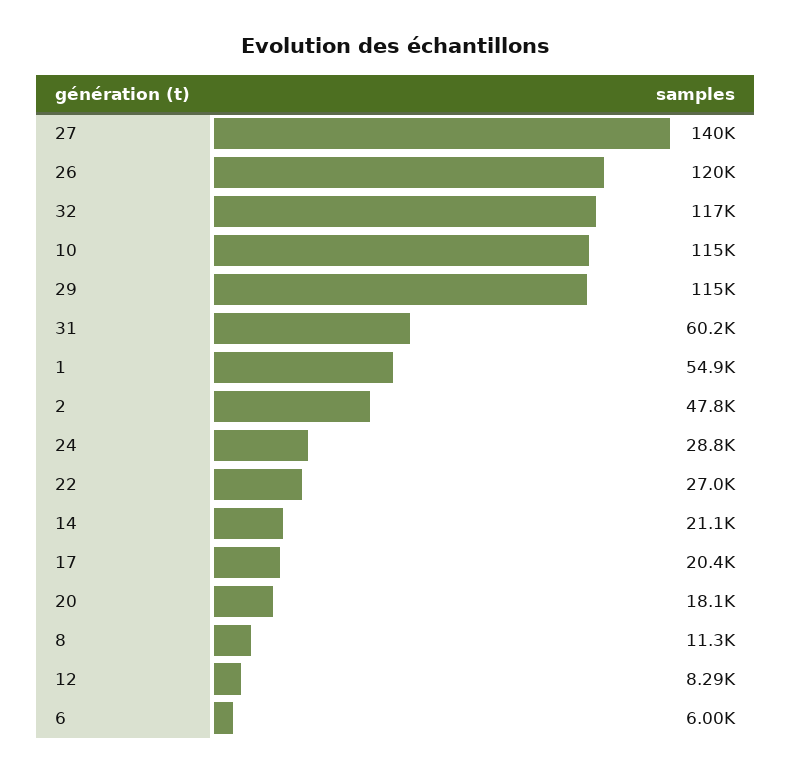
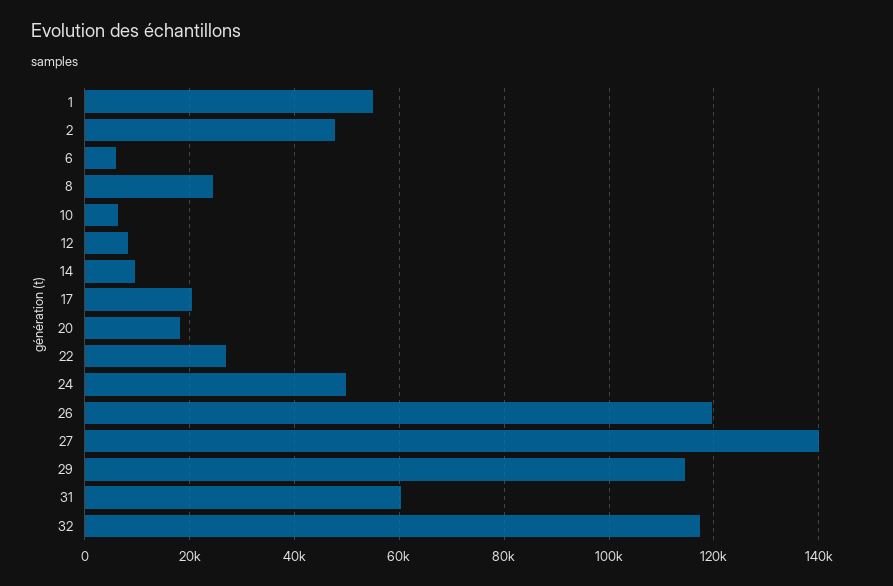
10: 115000 -> 6000
24: 28800 -> 50000
14: 21100 -> 10000
8: 11300 -> 24000

